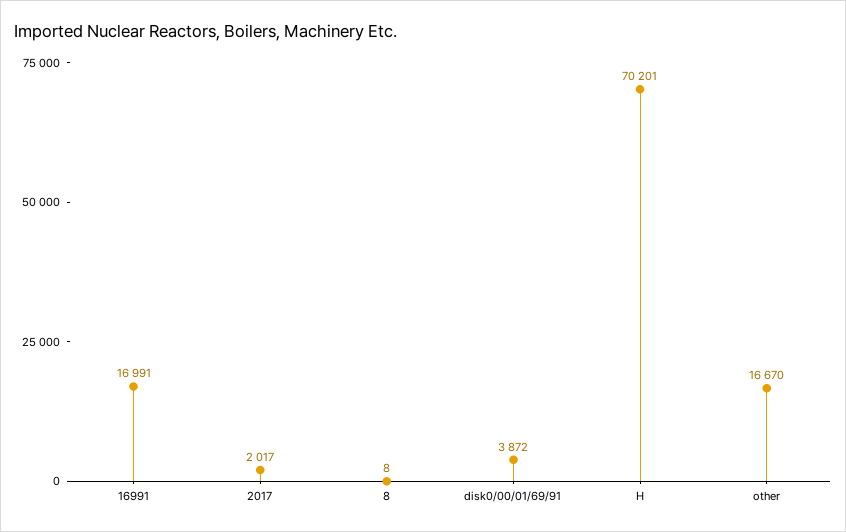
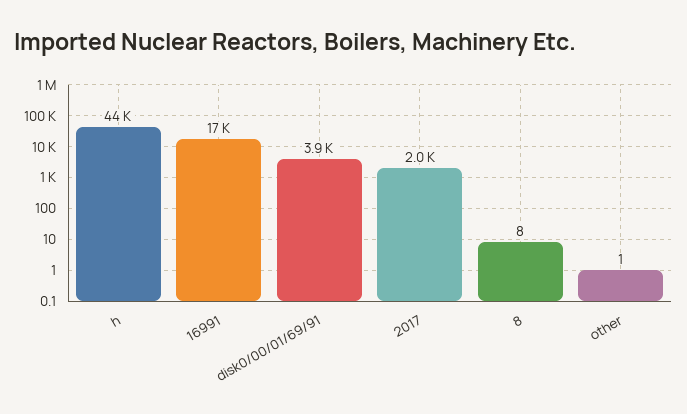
H: 70201 -> 44000
other: 16670 -> 1

